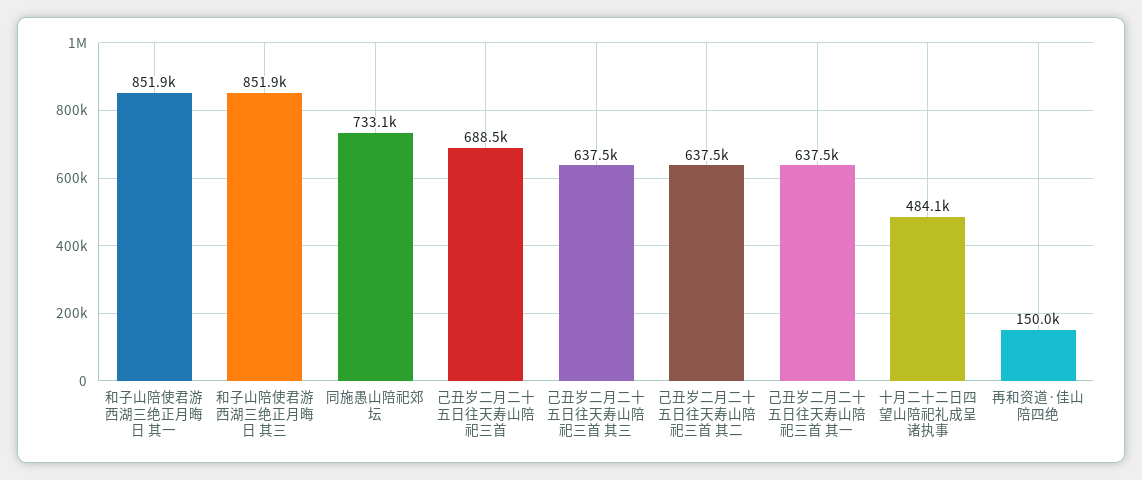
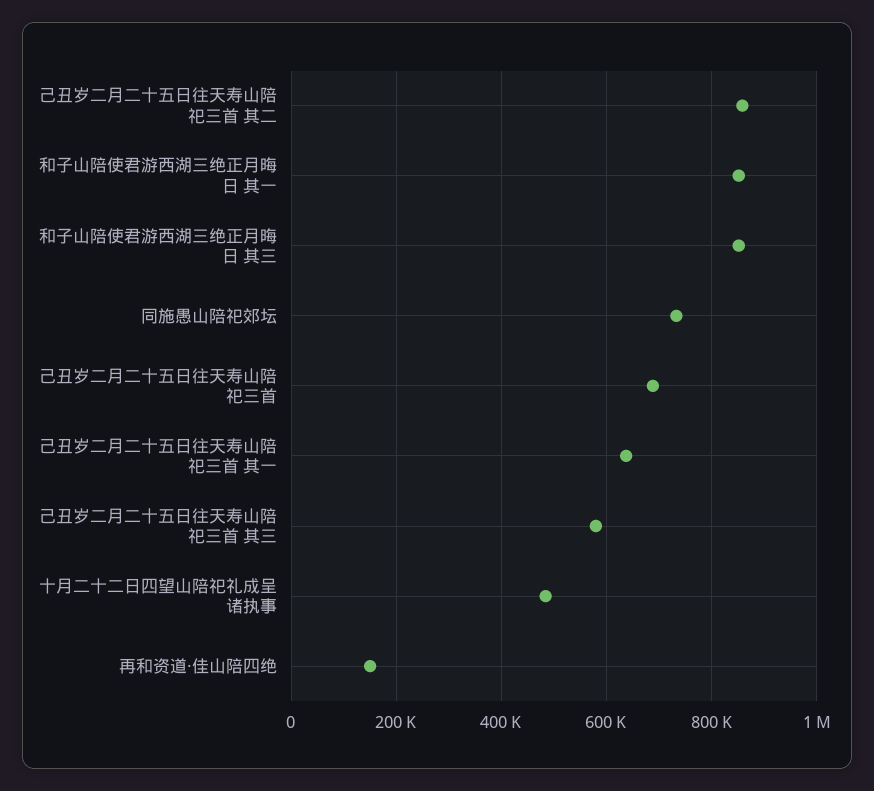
己丑岁二月二十五日往天寿山陪祀三首 其三: 637500 -> 580000
己丑岁二月二十五日往天寿山陪祀三首 其二: 637500 -> 860000

